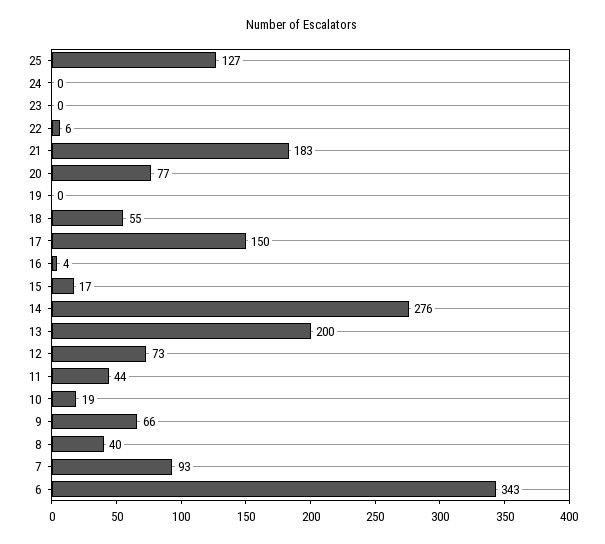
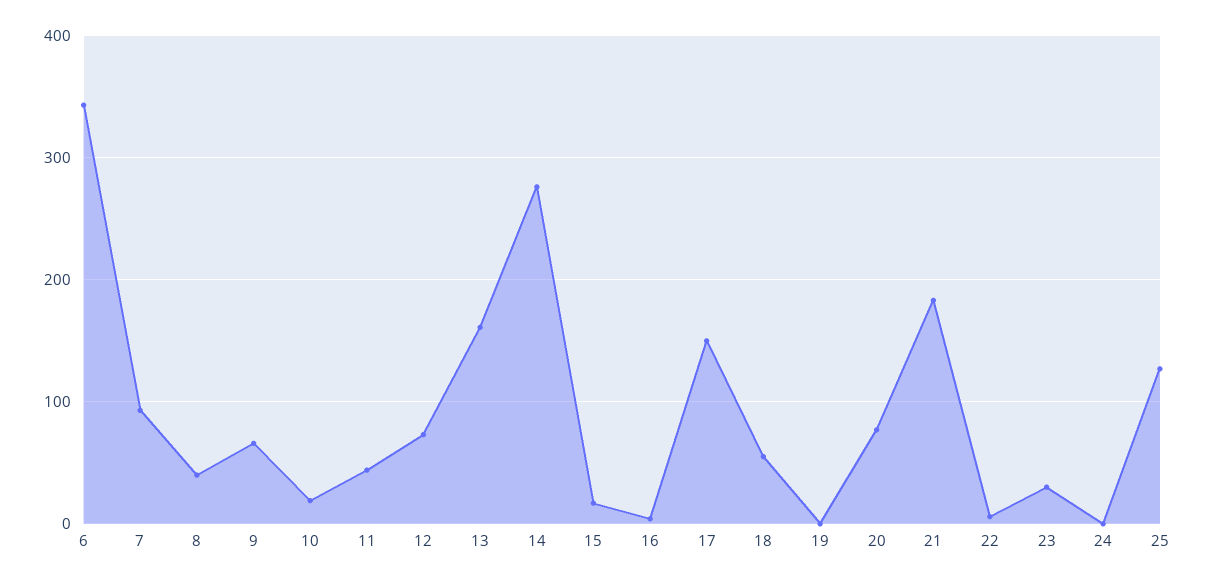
23: 0 -> 30
13: 200 -> 160

